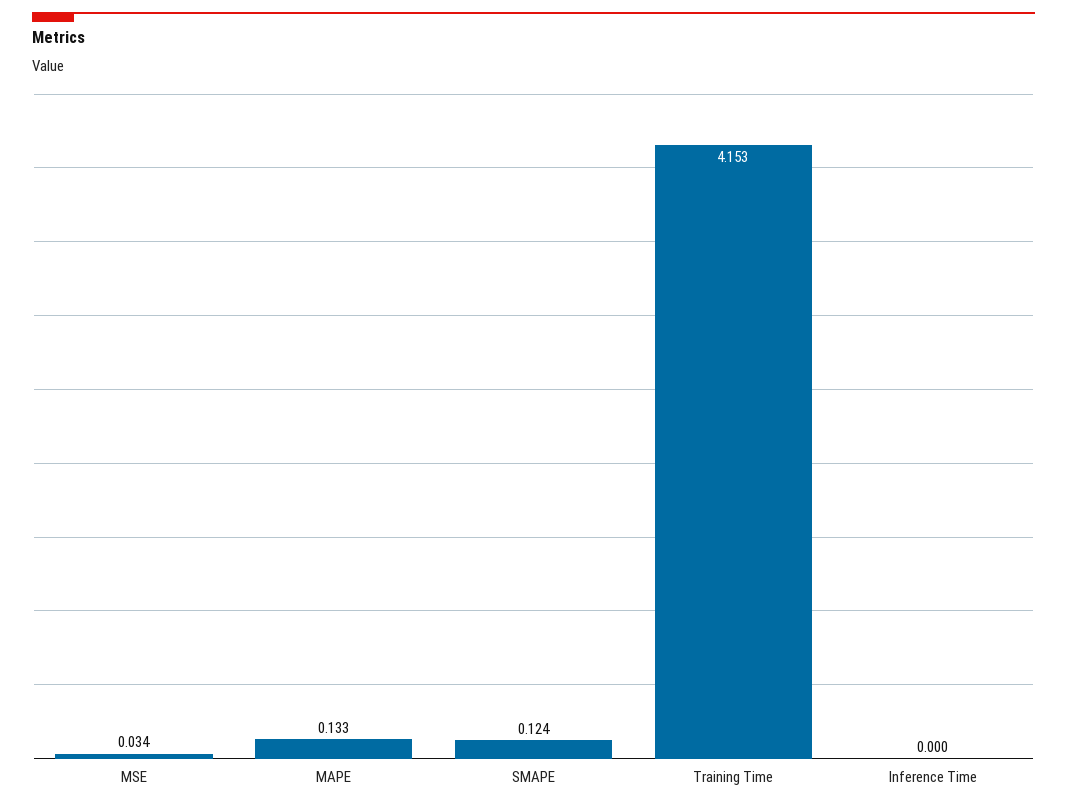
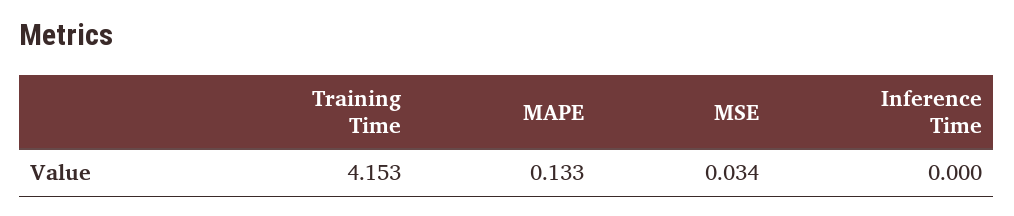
SMAPE: 0.124 -> none

